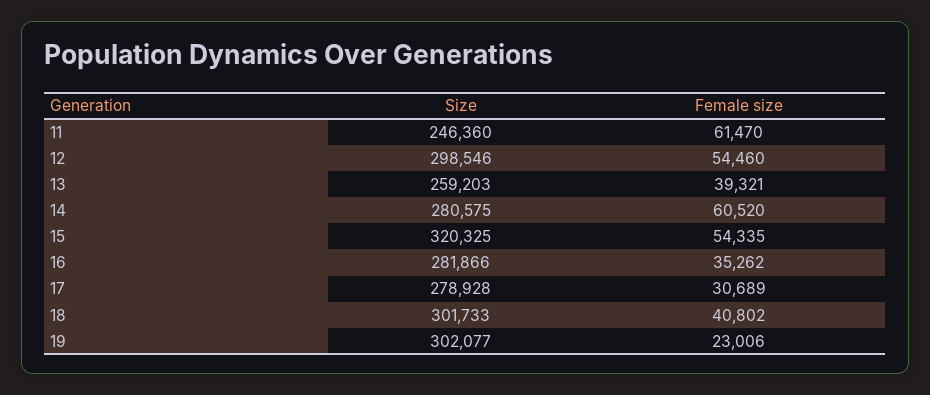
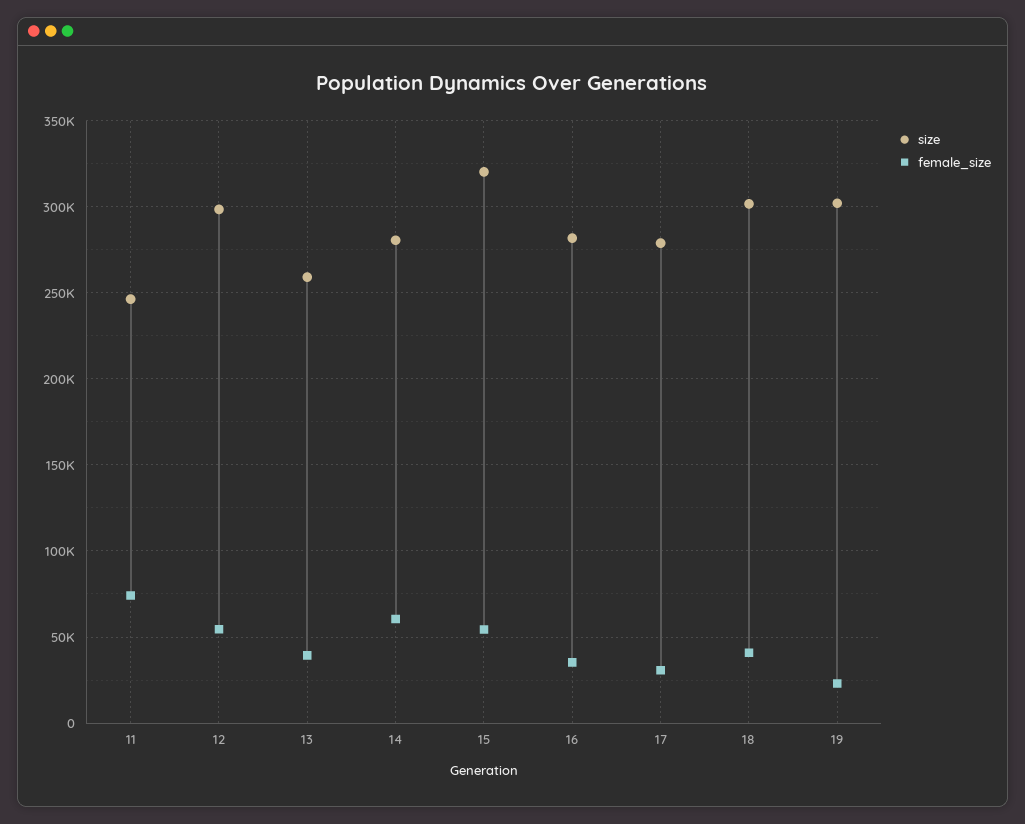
Female size, 11: 61470 -> 75000

